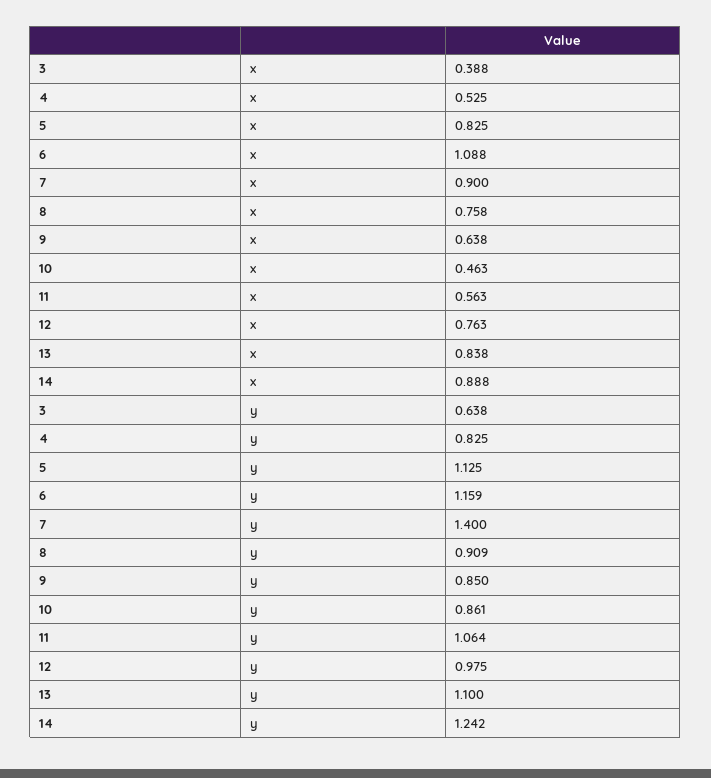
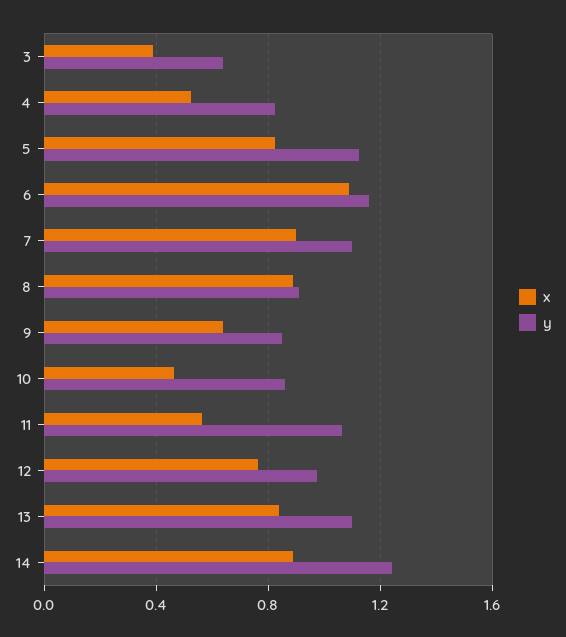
x, 8: 0.758 -> 0.9
y, 7: 1.4 -> 1.1

